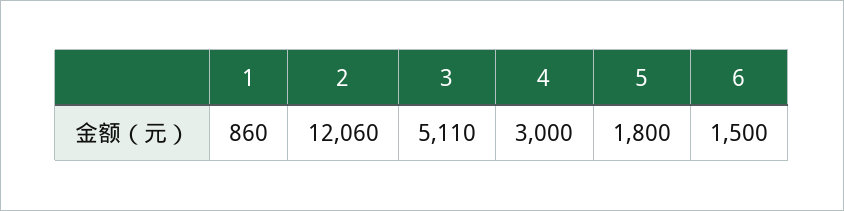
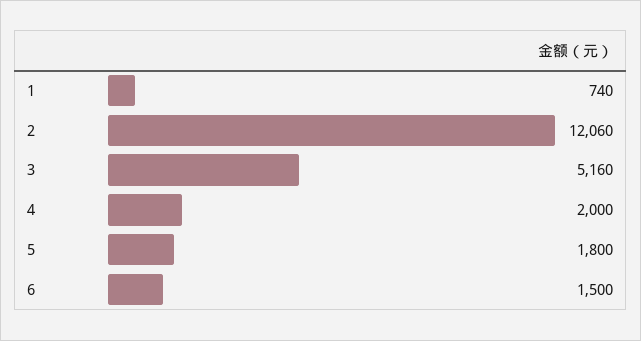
1: 860 -> 740
3: 5110 -> 5160
4: 3000 -> 2000

